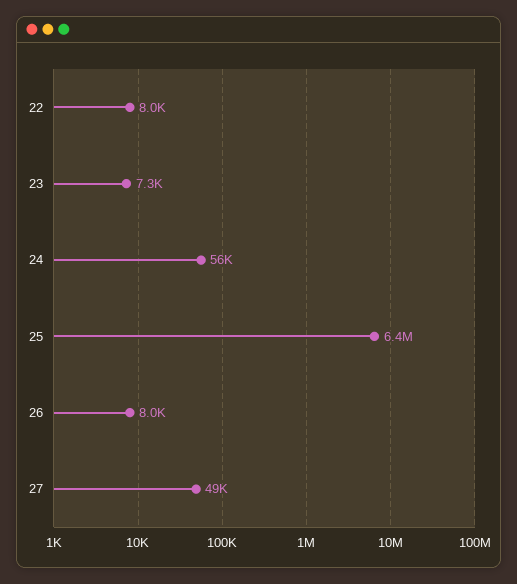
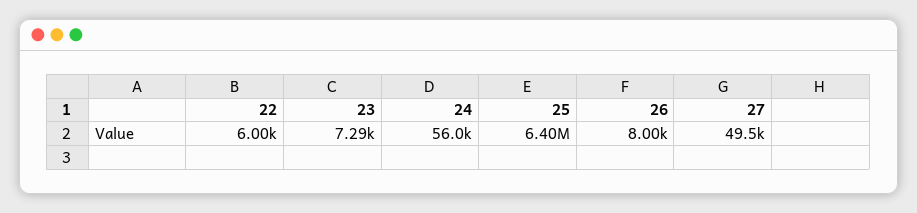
22: 8000 -> 6000

